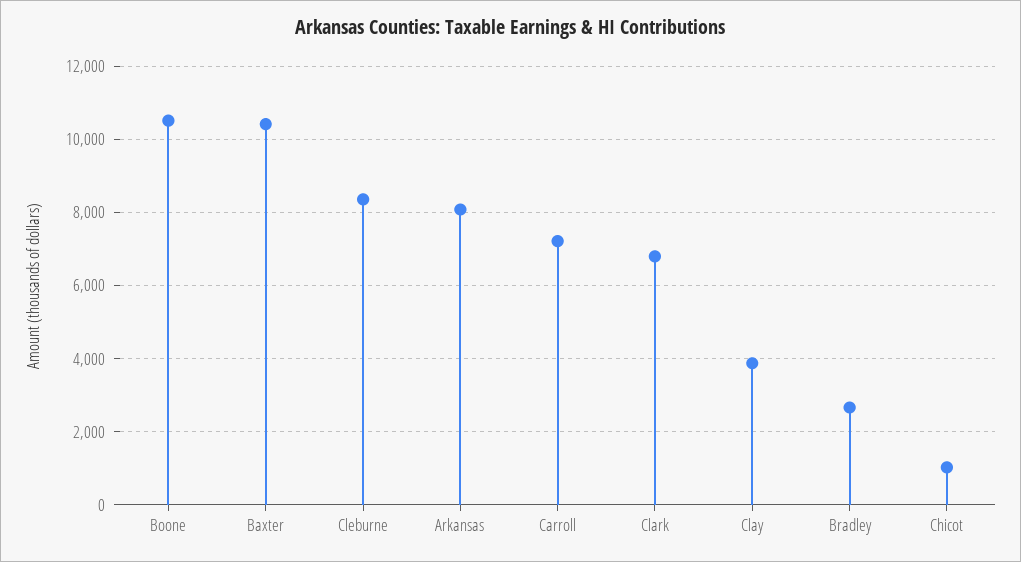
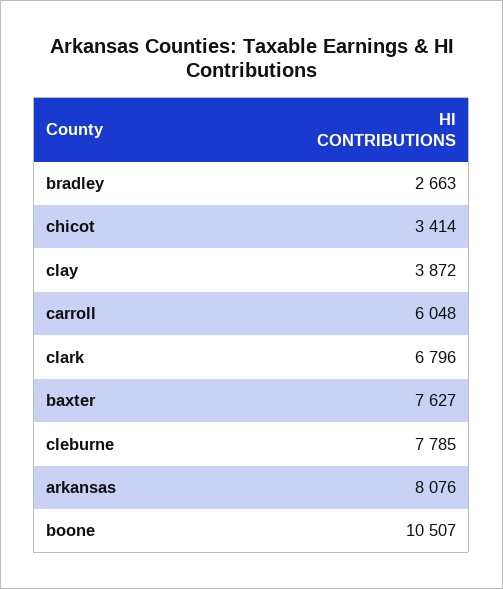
Baxter: 10400 -> 7627
Cleburne: 8400 -> 7785
Carroll: 7200 -> 6048
Chicot: 1000 -> 3414

